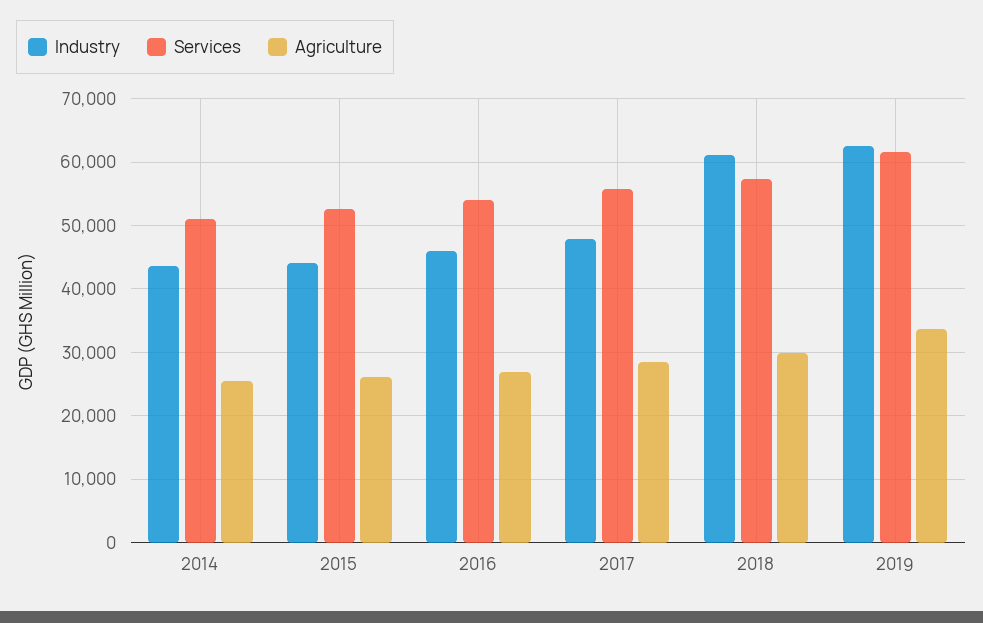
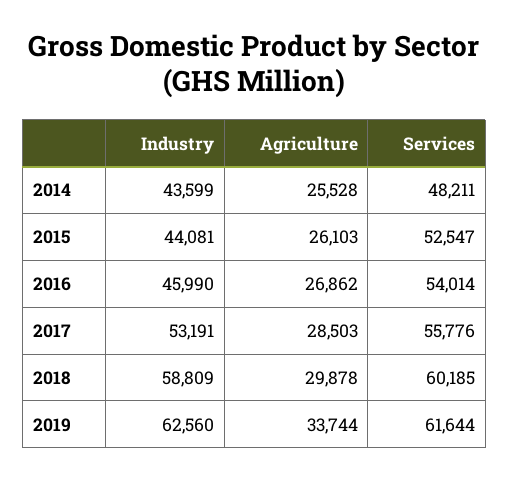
Services, 2014: 51000 -> 48211
Industry, 2017: 48000 -> 53191
Industry, 2018: 61000 -> 58809
Services, 2018: 57000 -> 60185

